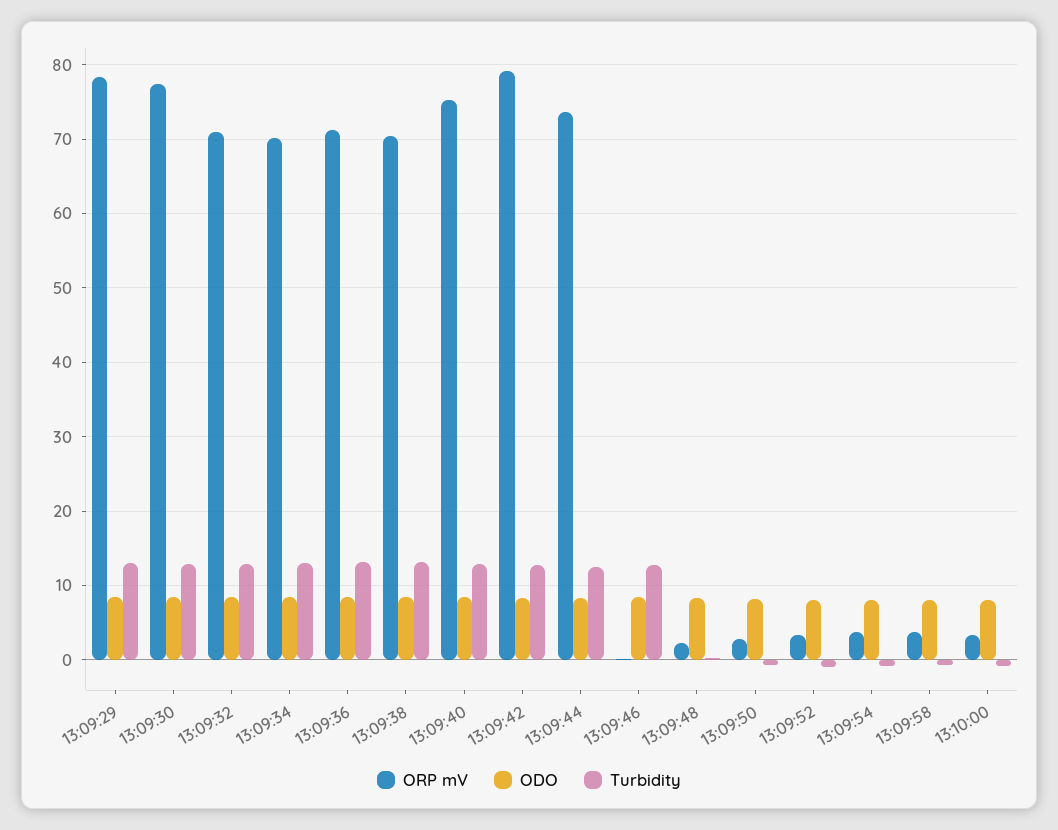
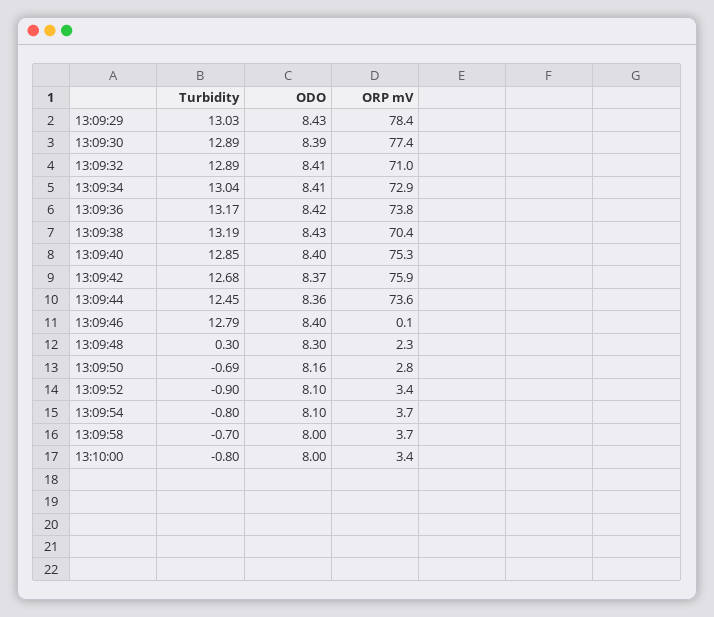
ORP mV, 13:09:34: 70 -> 72.9
ORP mV, 13:09:36: 71 -> 73.8
ORP mV, 13:09:42: 79 -> 75.9

